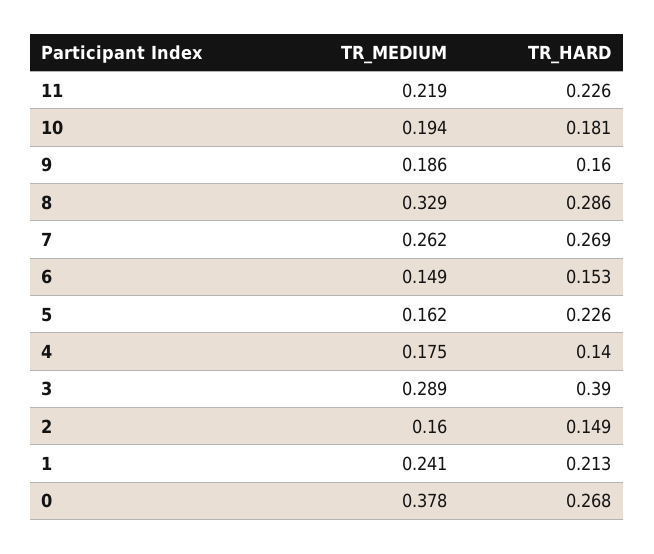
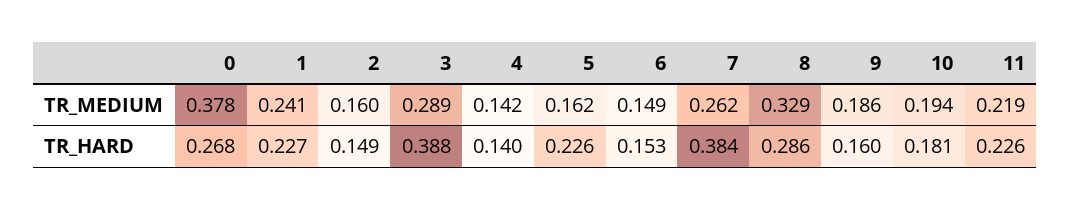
TR_HARD, 7: 0.269 -> 0.384
TR_MEDIUM, 4: 0.175 -> 0.142
TR_HARD, 3: 0.39 -> 0.388
TR_HARD, 1: 0.213 -> 0.227

